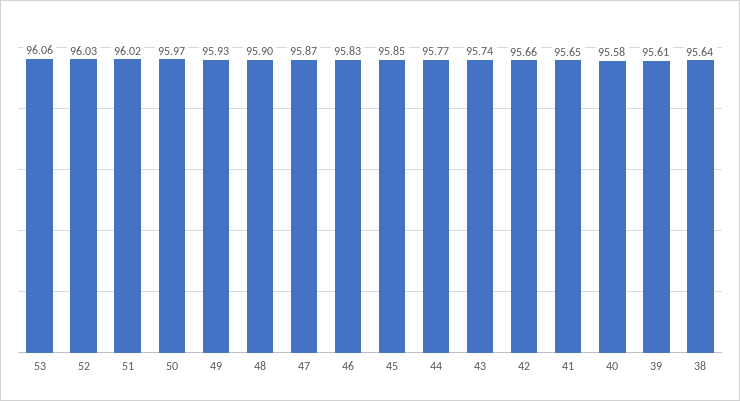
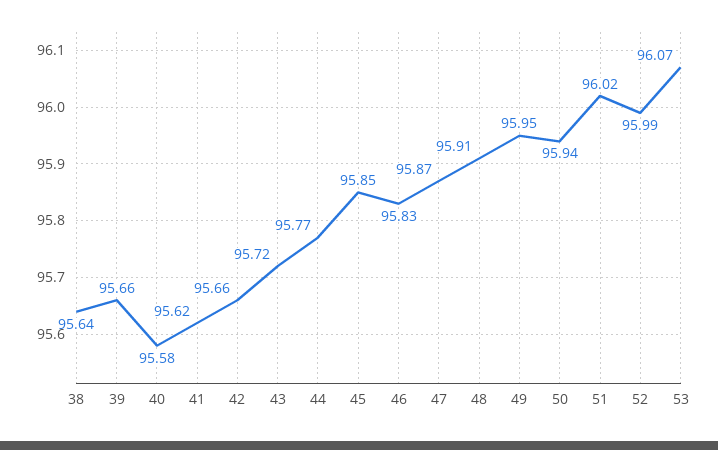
53: 96.06 -> 96.07
52: 96.03 -> 95.99
50: 95.97 -> 95.94
49: 95.93 -> 95.95
48: 95.9 -> 95.91
43: 95.74 -> 95.72
41: 95.65 -> 95.62
39: 95.61 -> 95.66

